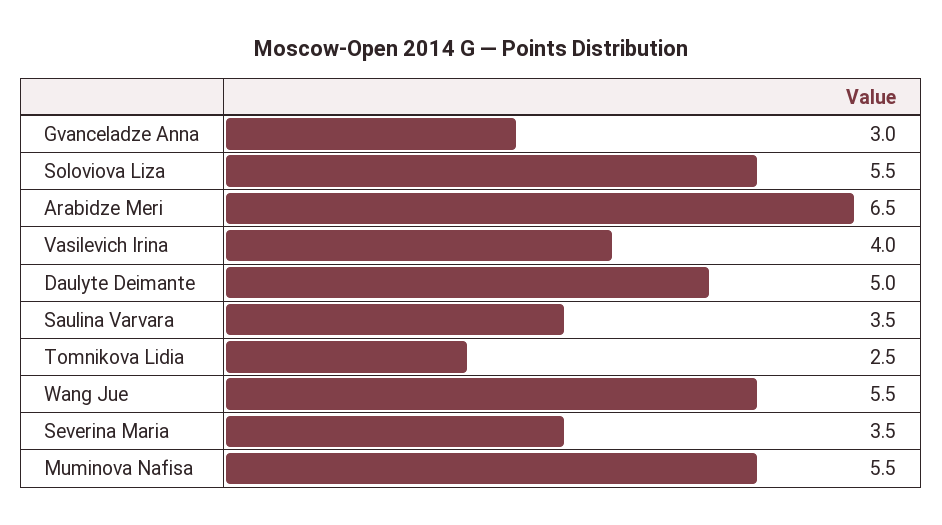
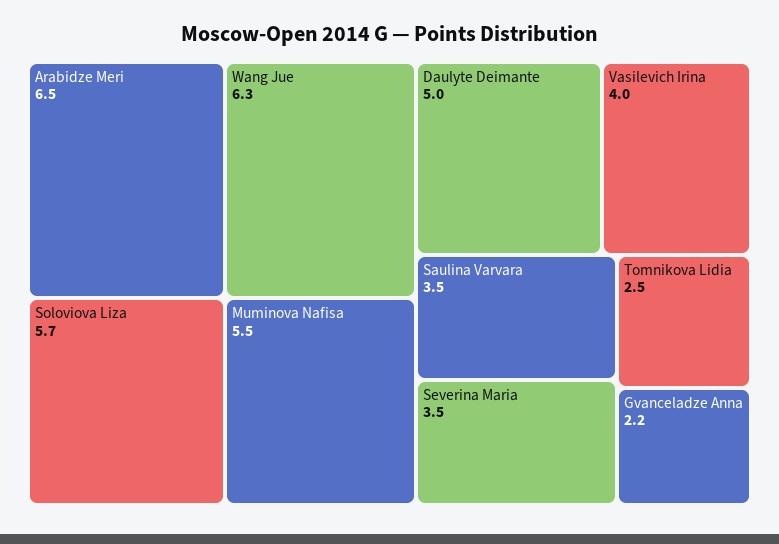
Gvanceladze Anna: 3 -> 2.2
Soloviova Liza: 5.5 -> 5.7
Wang Jue: 5.5 -> 6.3

